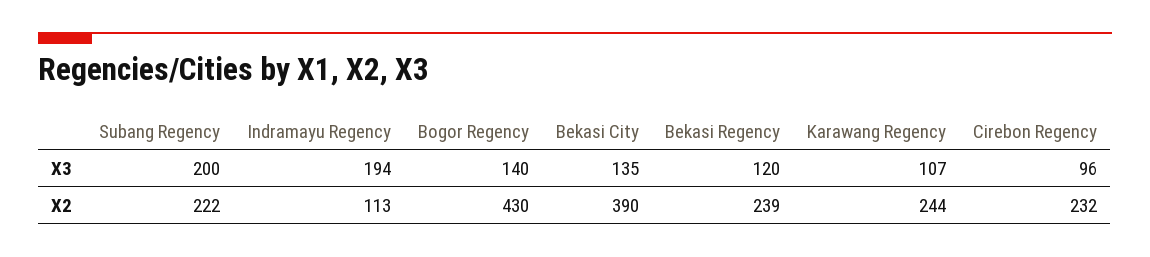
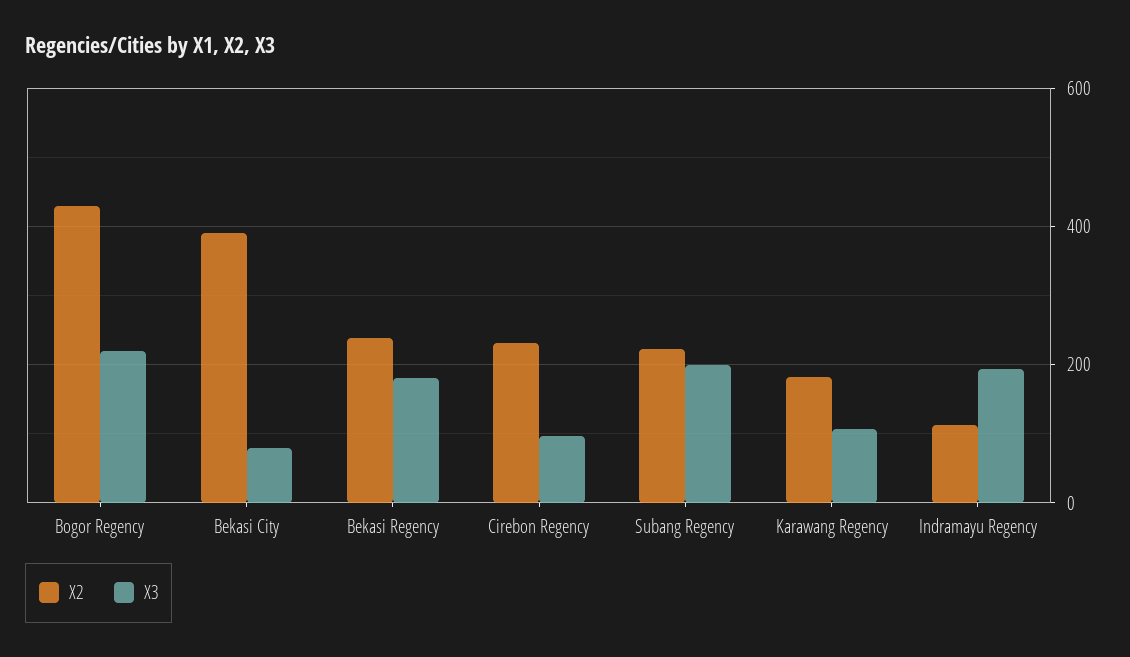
X3, Bogor Regency: 140 -> 220
X3, Bekasi City: 135 -> 80
X3, Bekasi Regency: 120 -> 180
X2, Karawang Regency: 244 -> 180

